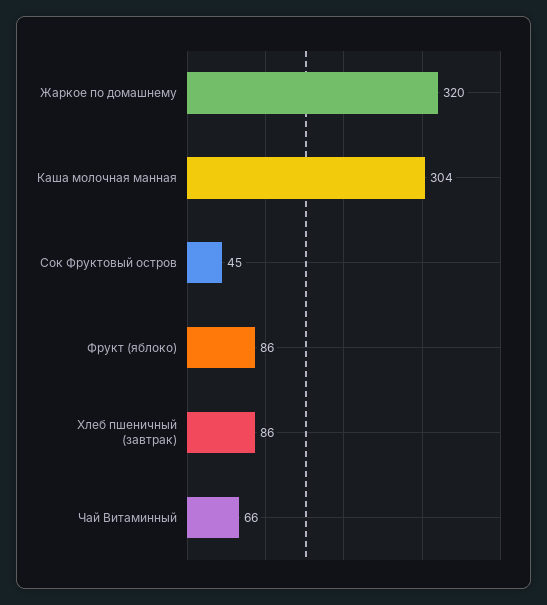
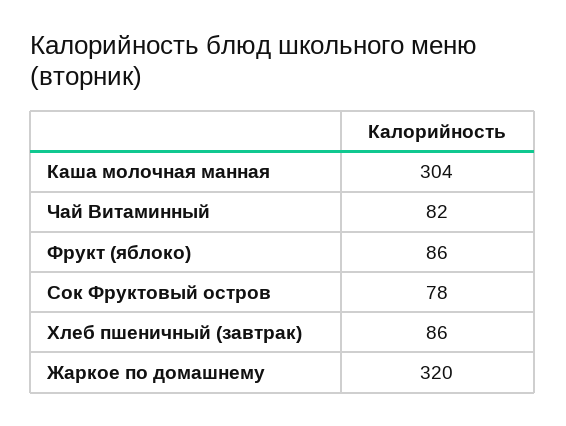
Сок Фруктовый остров: 45 -> 78
Чай Витаминный: 66 -> 82

